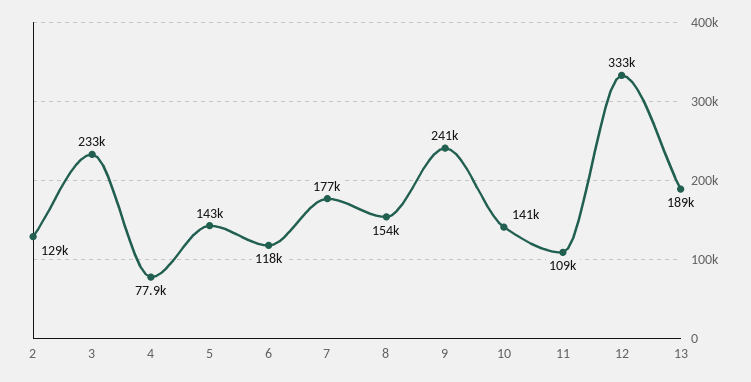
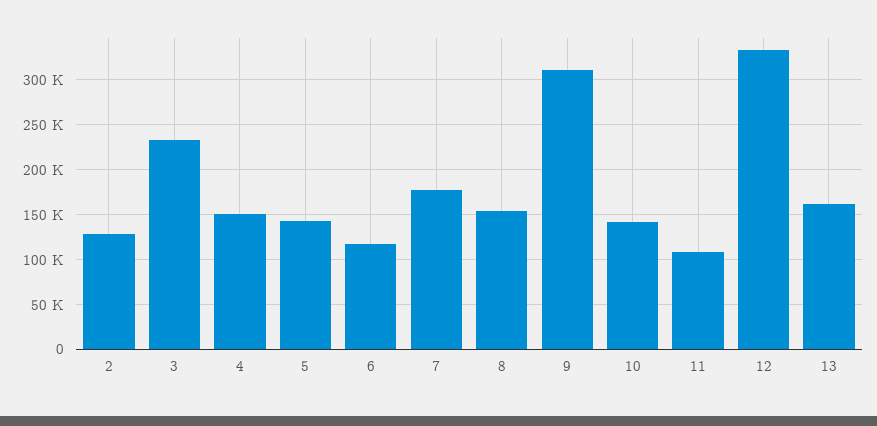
4: 77900 -> 150000
9: 241000 -> 310000
13: 189000 -> 160000

